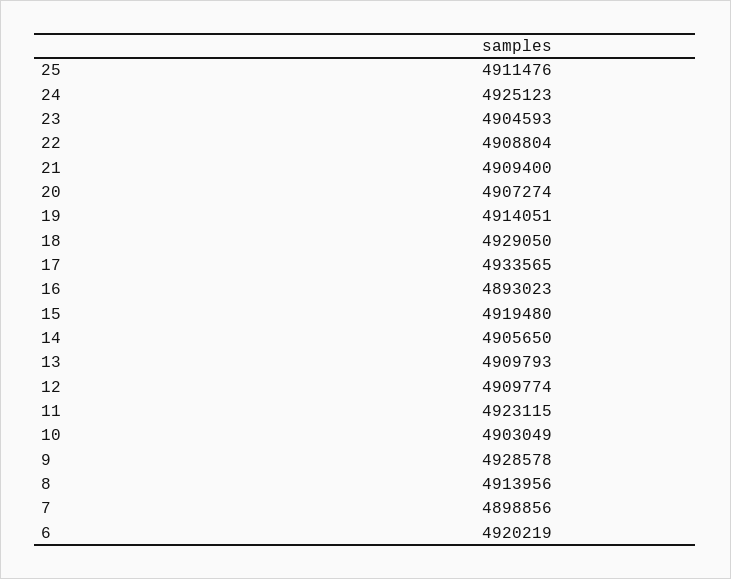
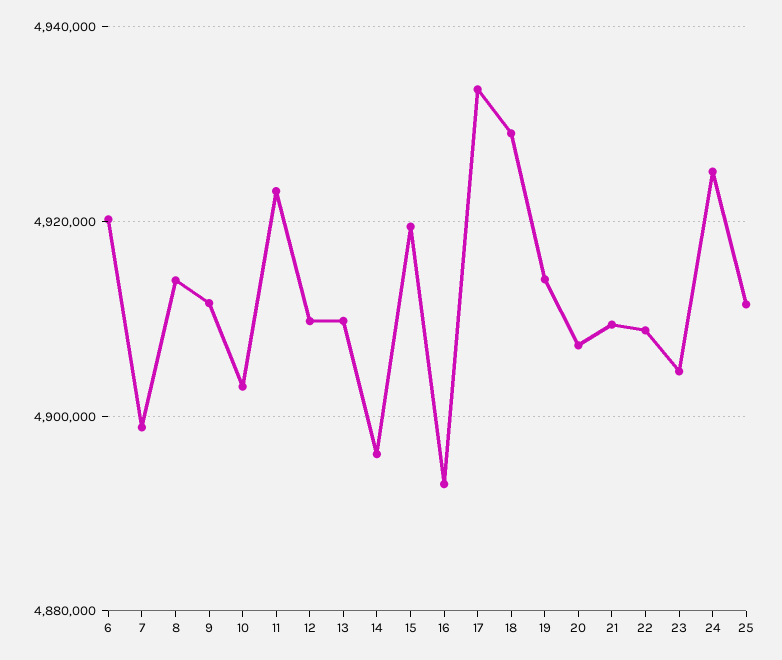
14: 4905650 -> 4896000
9: 4928578 -> 4912000

